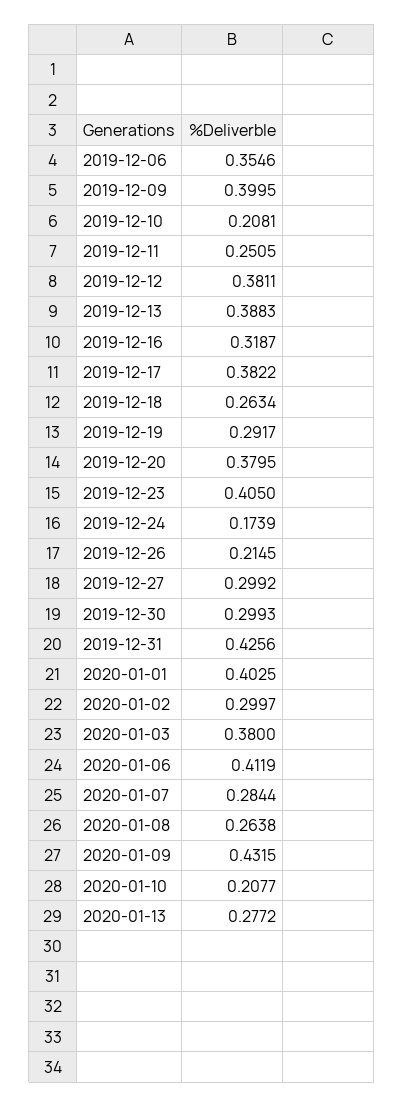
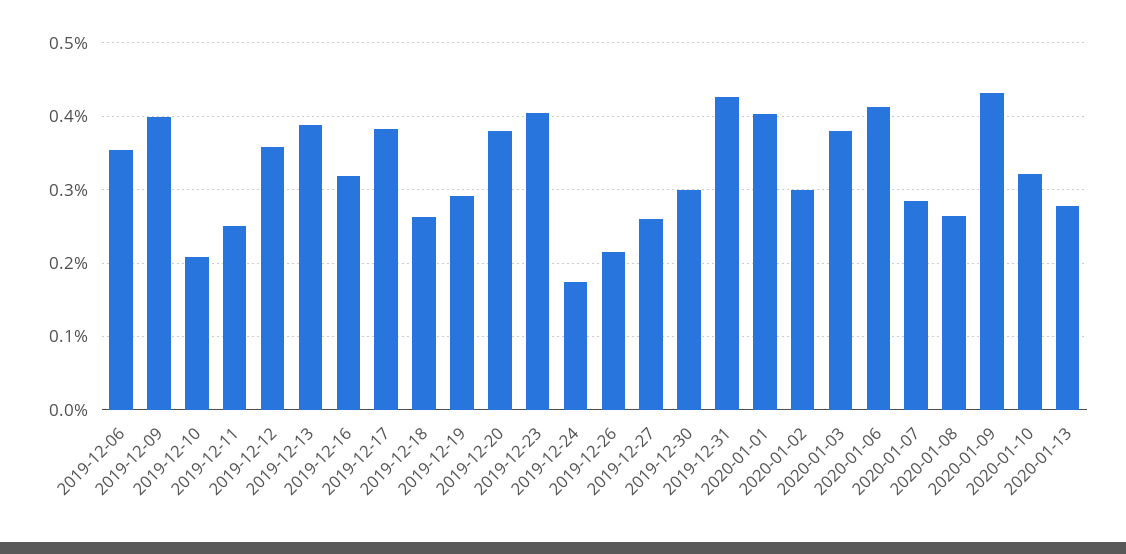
2019-12-12: 0.3811 -> 0.36
2019-12-27: 0.2992 -> 0.26
2020-01-10: 0.2077 -> 0.32

